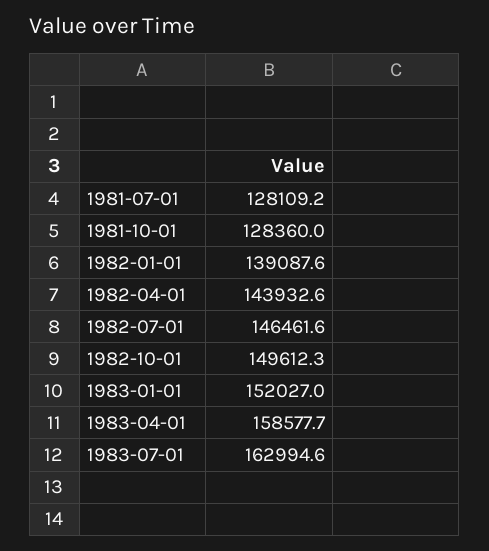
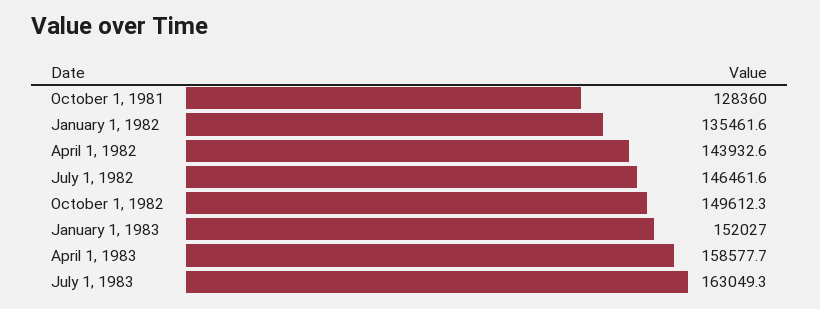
1981-07-01: 128109.2 -> none
1982-01-01: 139087.6 -> 135461.6
1983-07-01: 162994.6 -> 163049.3

